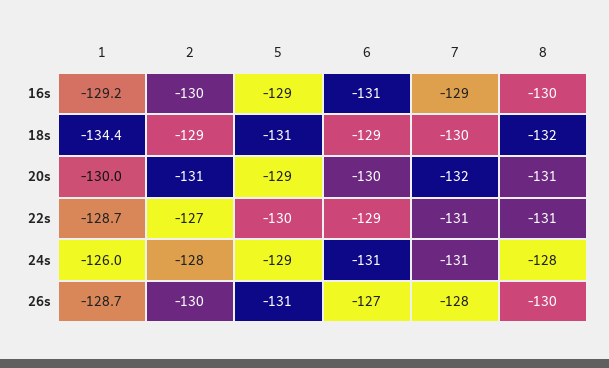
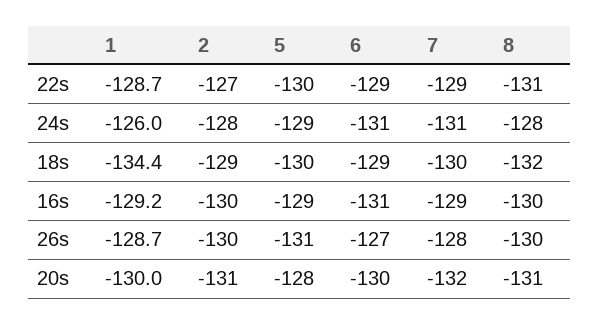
5, 18s: -131 -> -130
5, 20s: -129 -> -128
7, 22s: -131 -> -129

